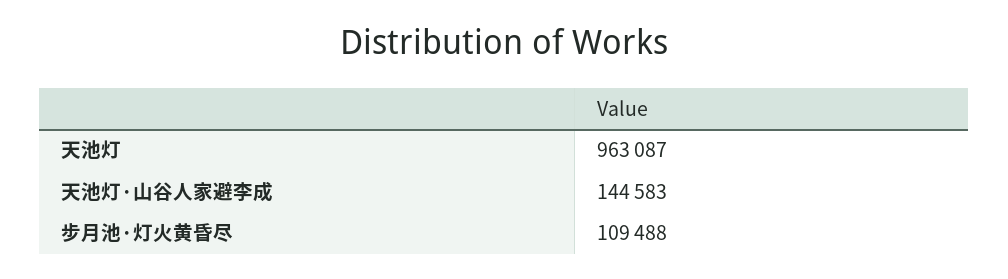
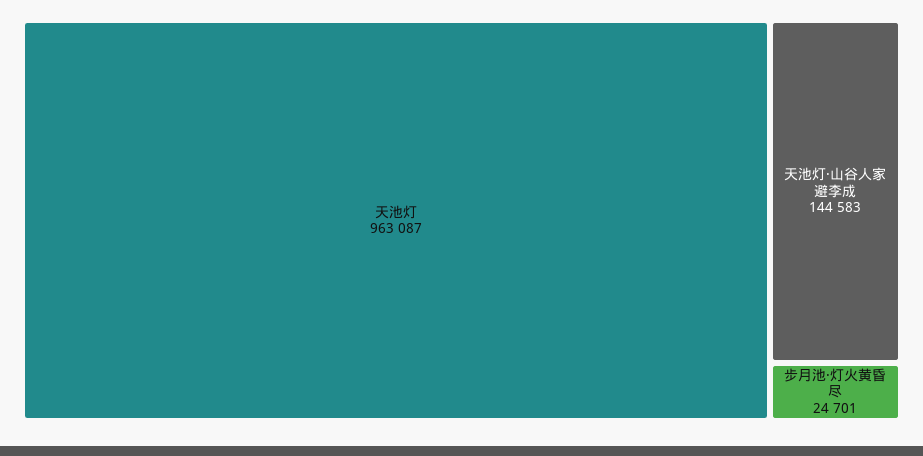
步月池·灯火黄昏尽: 109488 -> 24701

